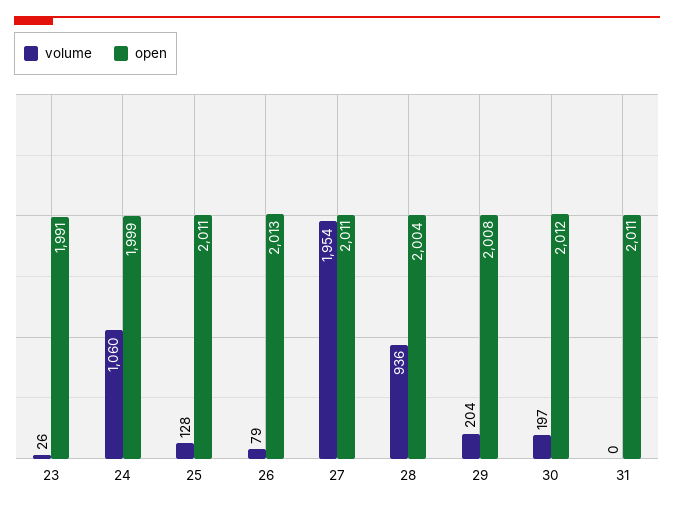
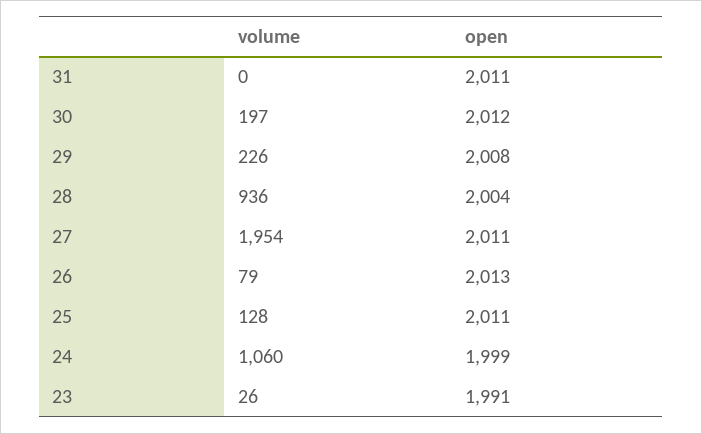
volume, 29: 204 -> 226

